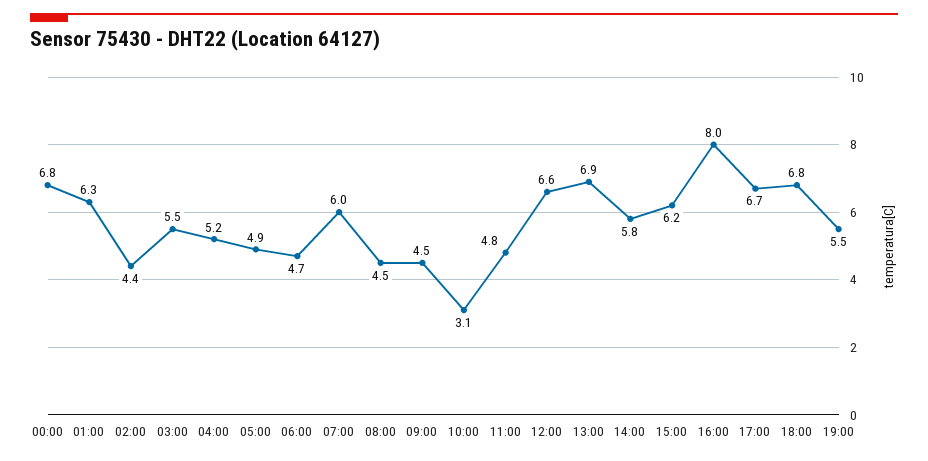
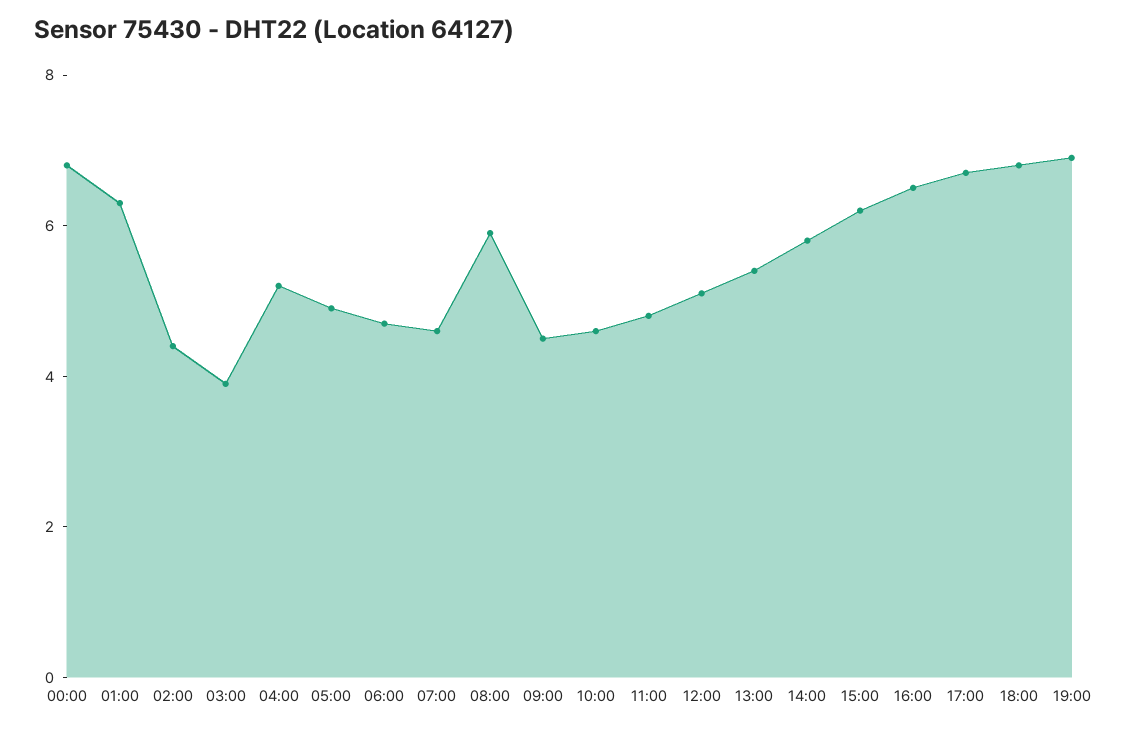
03:00: 5.5 -> 4
07:00: 6 -> 4.5
08:00: 4.5 -> 6
10:00: 3.1 -> 4.5
12:00: 6.6 -> 5
13:00: 6.9 -> 5.5
16:00: 8 -> 6.5
19:00: 5.5 -> 7

